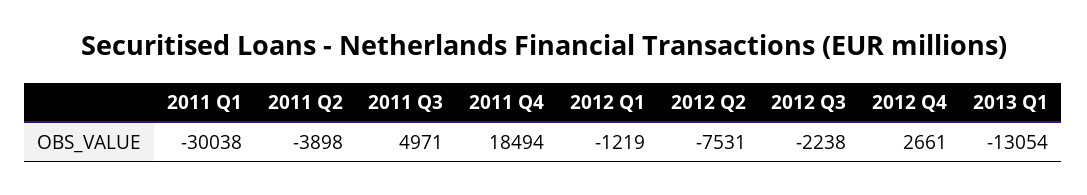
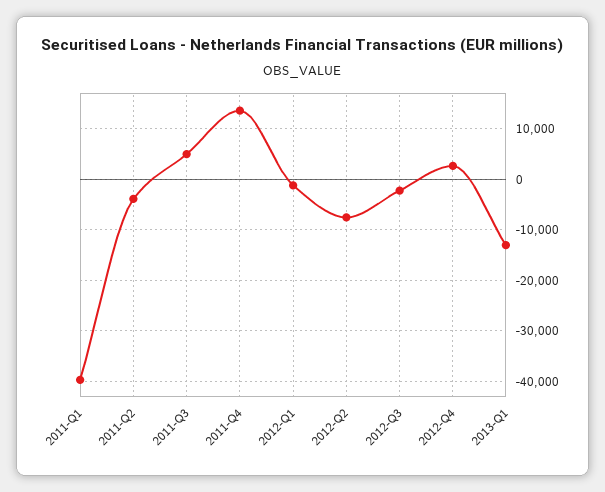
2011 Q1: -30038 -> -40000
2011 Q4: 18494 -> 14000

